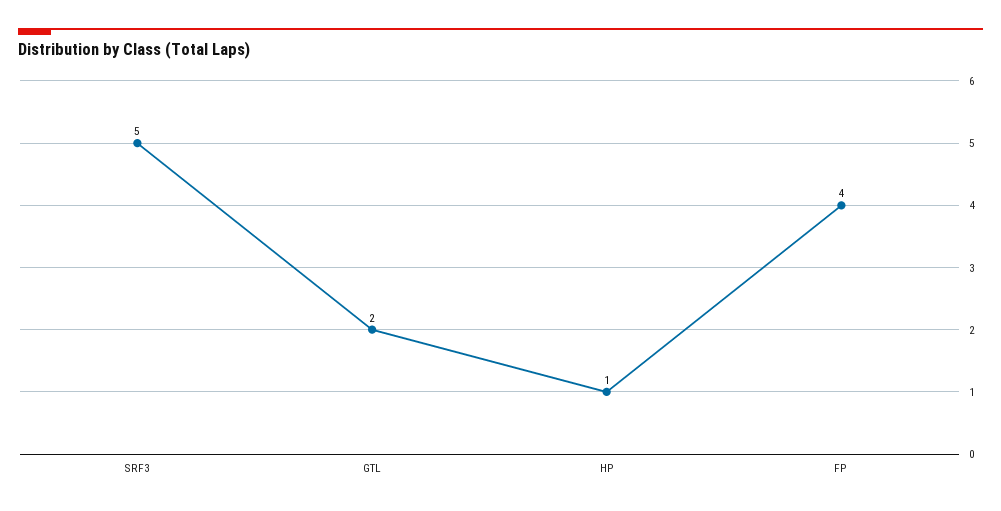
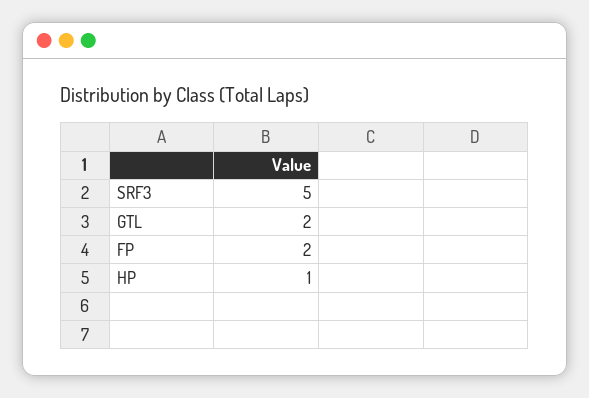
FP: 4 -> 2

